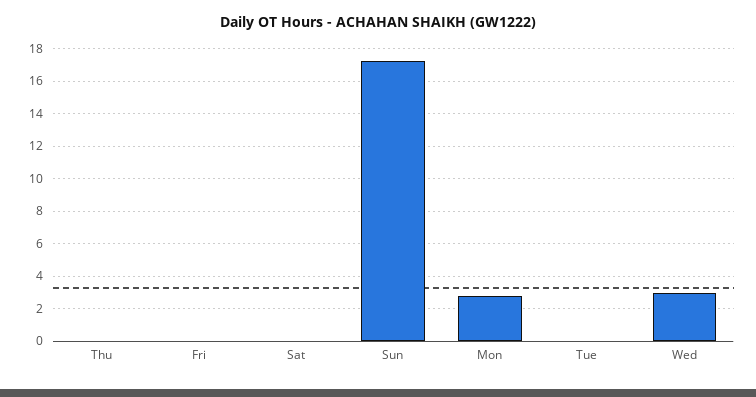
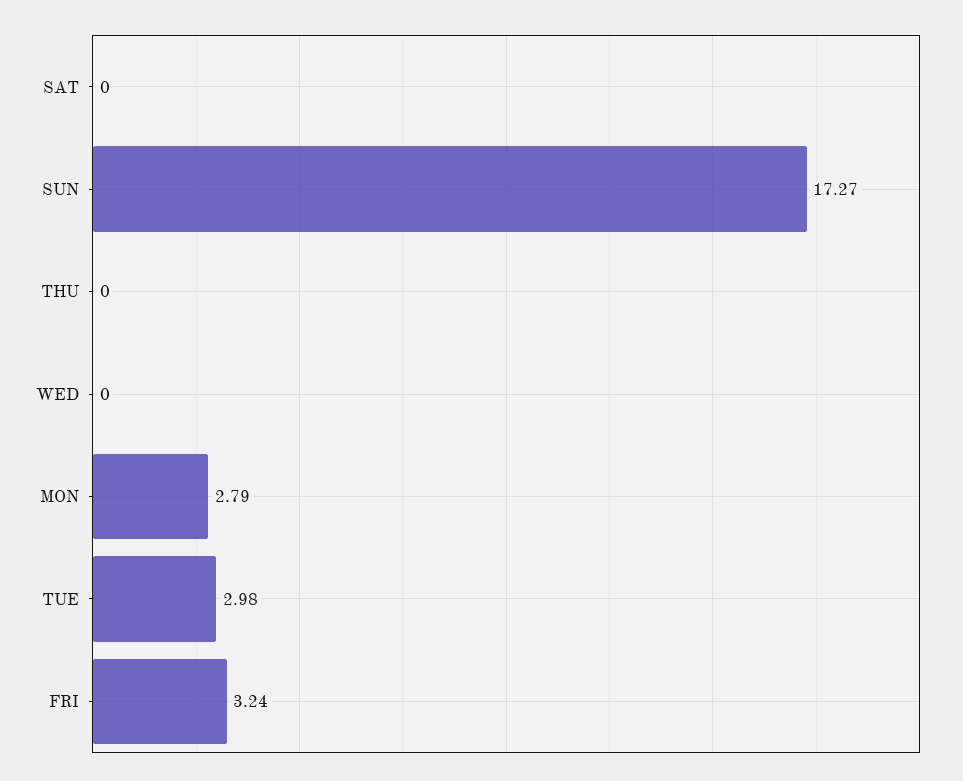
Fri: 0 -> 3.24
Tue: 0 -> 2.98
Wed: 3 -> 0

